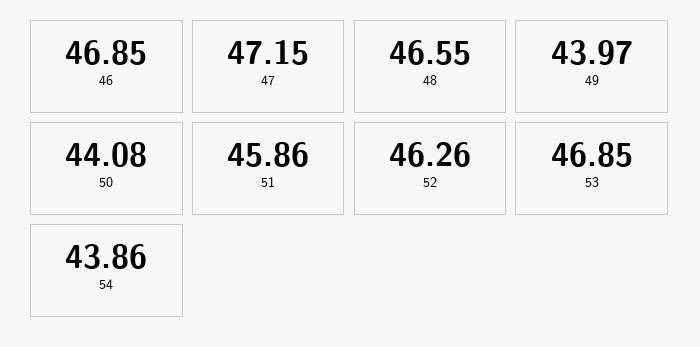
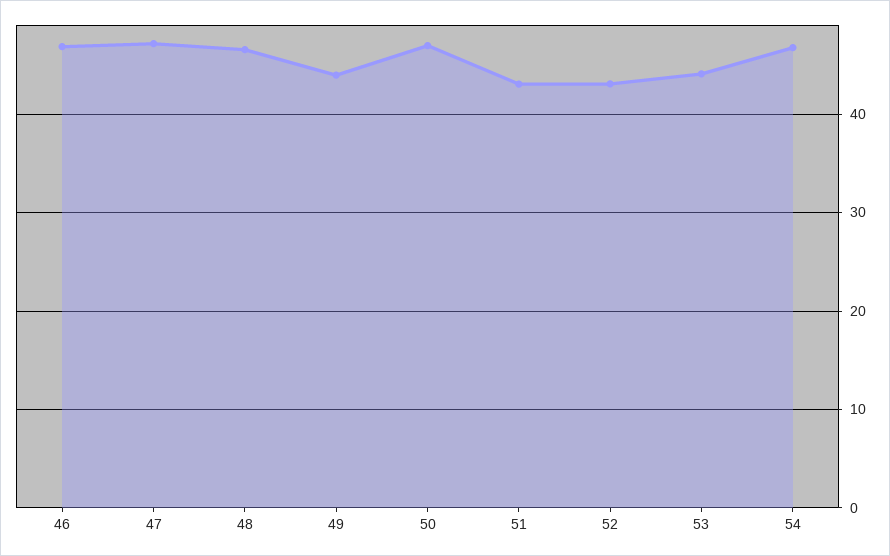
50: 44.08 -> 47
51: 45.86 -> 43
52: 46.26 -> 43
53: 46.85 -> 44
54: 43.86 -> 47

